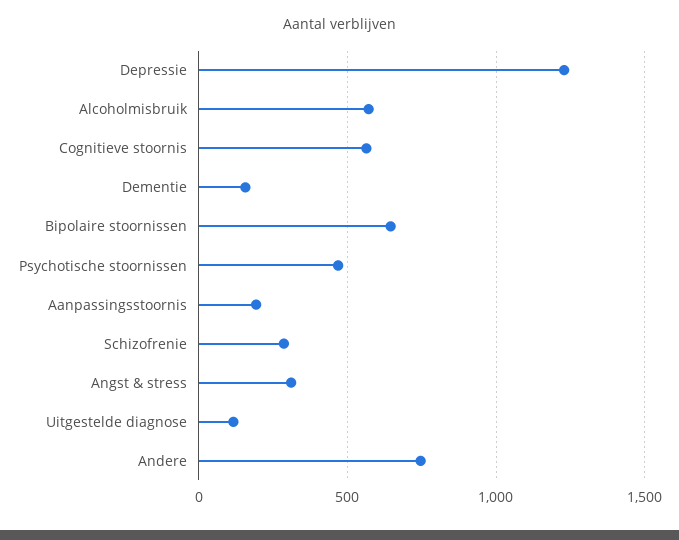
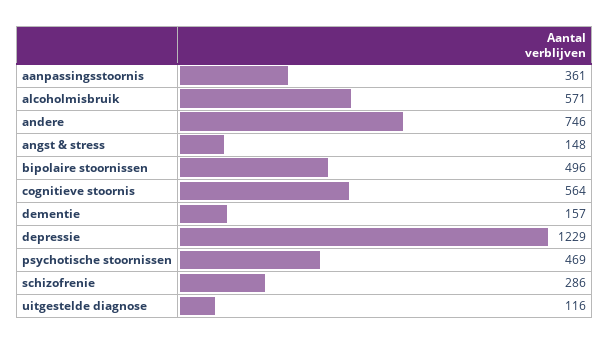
Bipolaire stoornissen: 650 -> 496
Aanpassingsstoornis: 200 -> 361
Angst & stress: 300 -> 148

